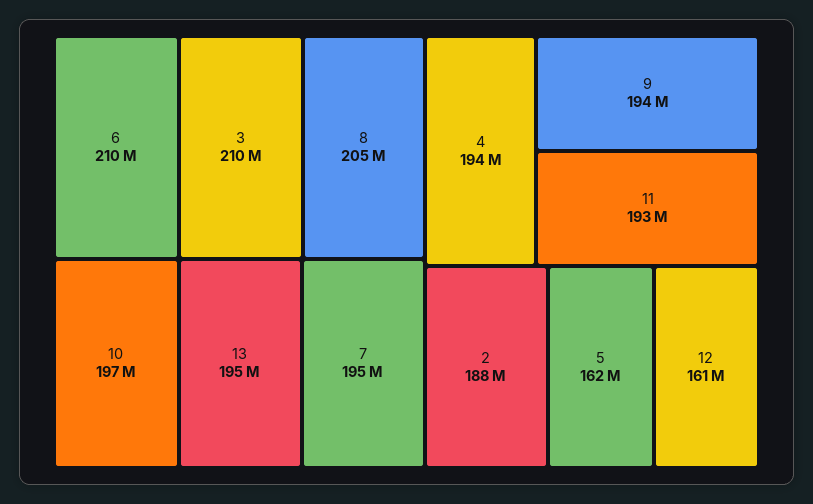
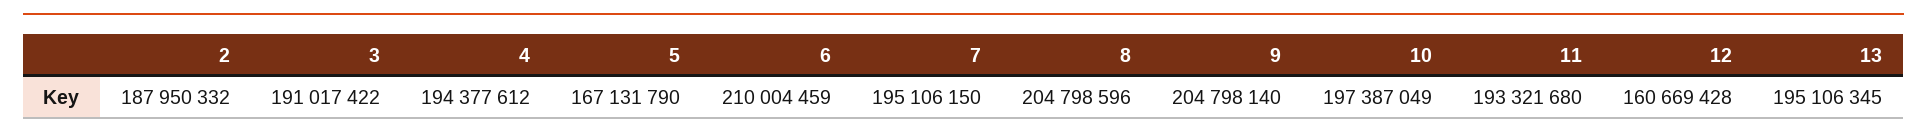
3: 210000000 -> 191017422
9: 194000000 -> 204798140
5: 162000000 -> 167131790

